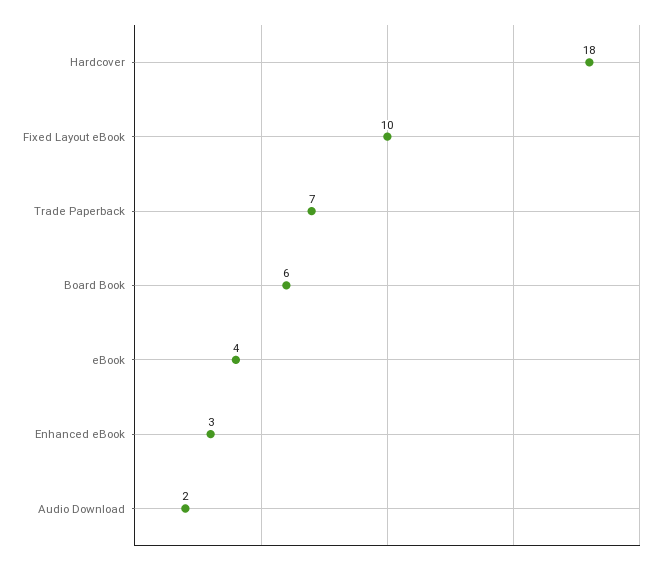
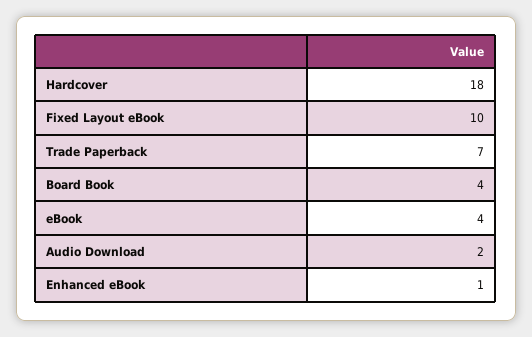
Board Book: 6 -> 4
Enhanced eBook: 3 -> 1

